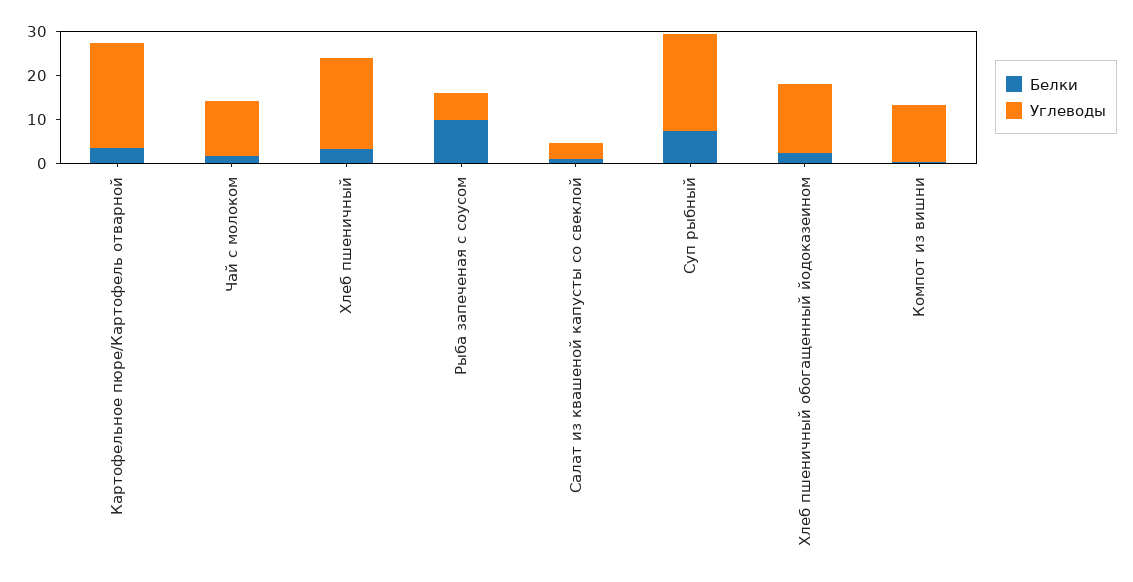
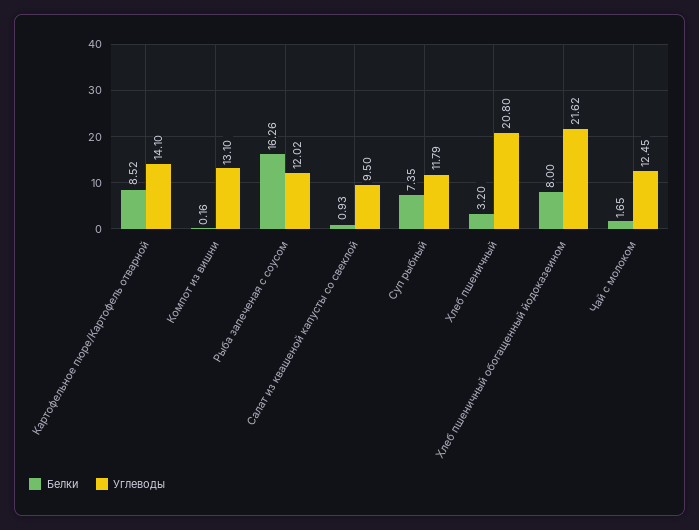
Белки, Картофельное пюре/Картофель отварной: 4 -> 8.52
Углеводы, Картофельное пюре/Картофель отварной: 24 -> 14.1
Белки, Рыба запеченая с соусом: 10 -> 16.26
Углеводы, Рыба запеченая с соусом: 6 -> 12.02
Углеводы, Салат из квашеной капусты со свеклой: 4 -> 9.5
Углеводы, Суп рыбный: 22 -> 11.79
Белки, Хлеб пшеничный обогащенный йодоказеином: 2 -> 8
Углеводы, Хлеб пшеничный обогащенный йодоказеином: 16 -> 21.62

